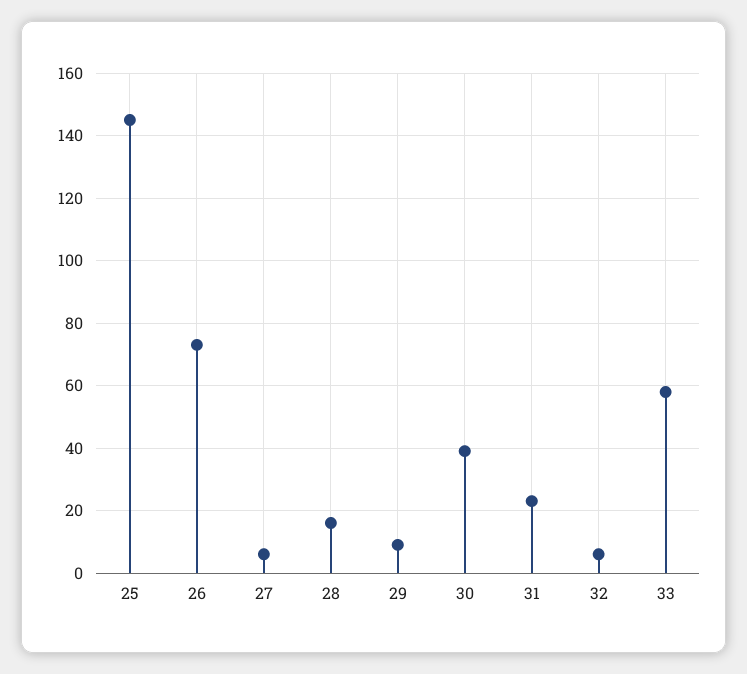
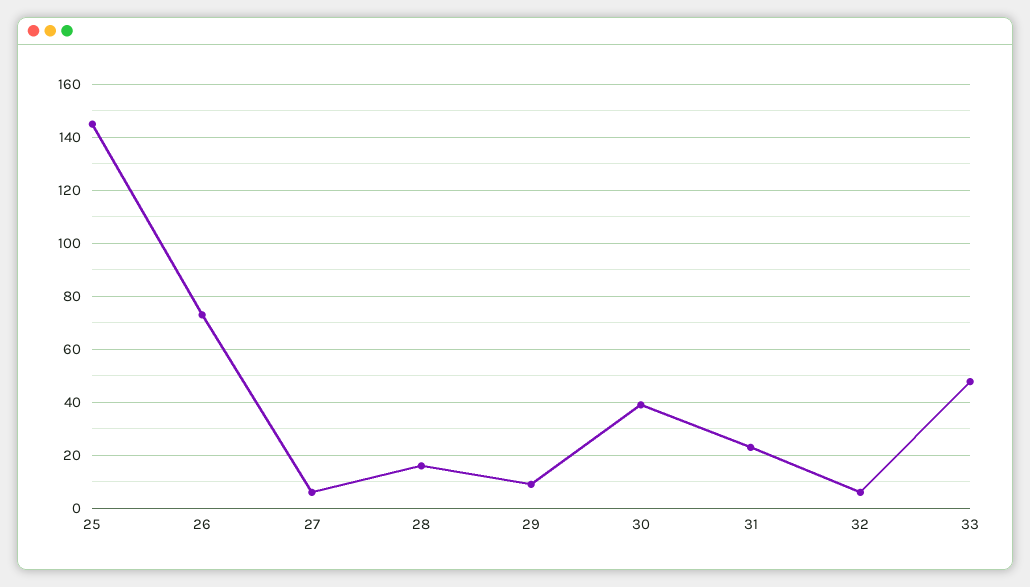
33: 58 -> 47.5

